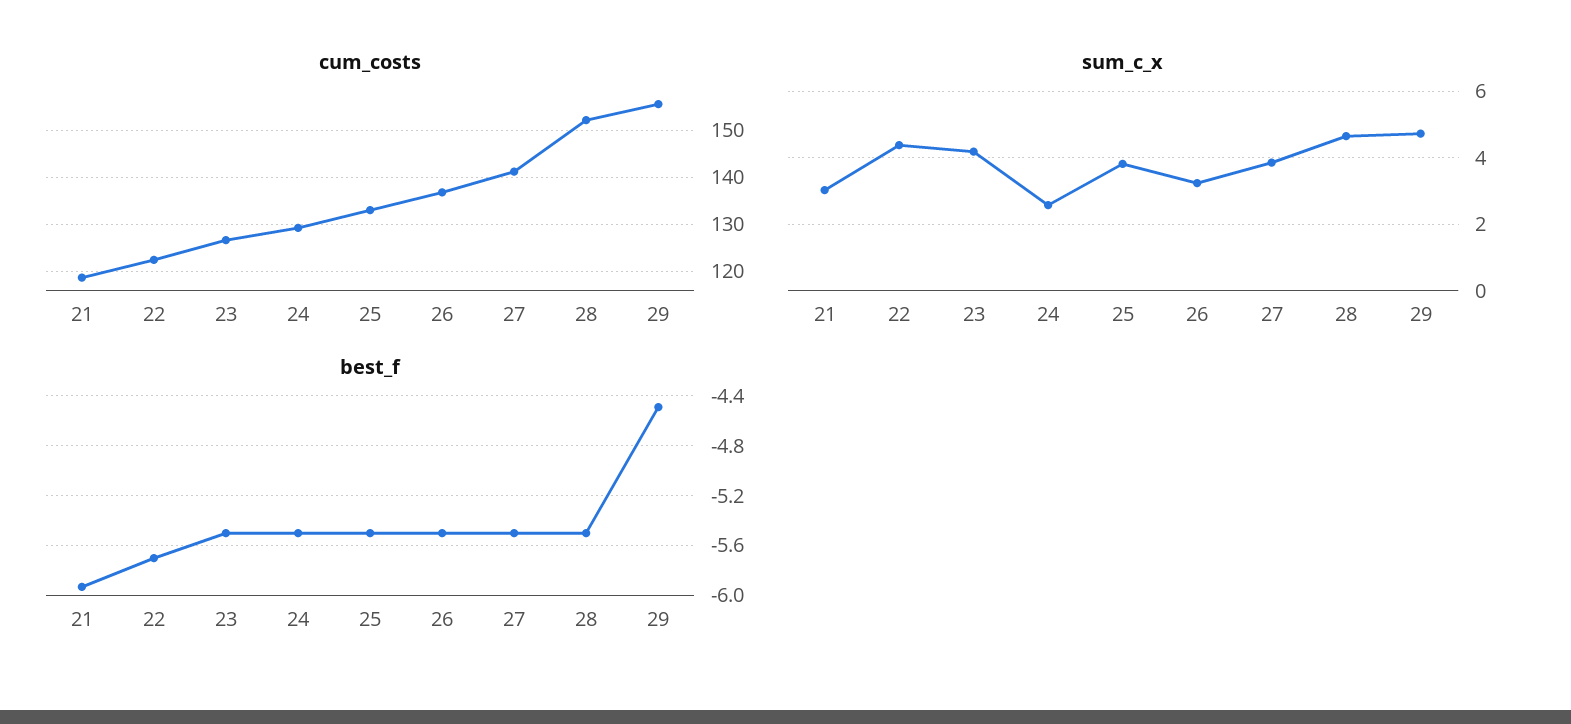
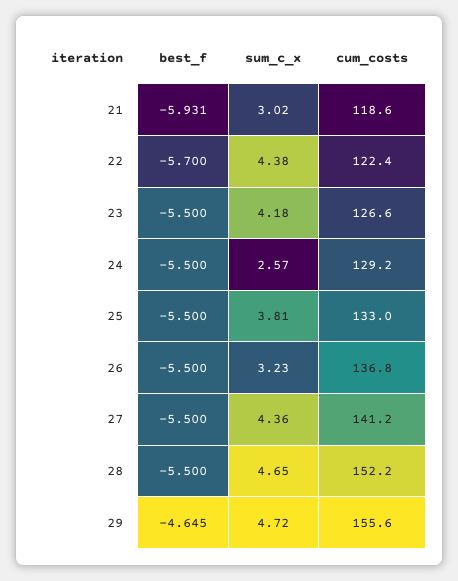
sum_c_x, 27: 3.8 -> 4.36
best_f, 29: -4.5 -> -4.645

